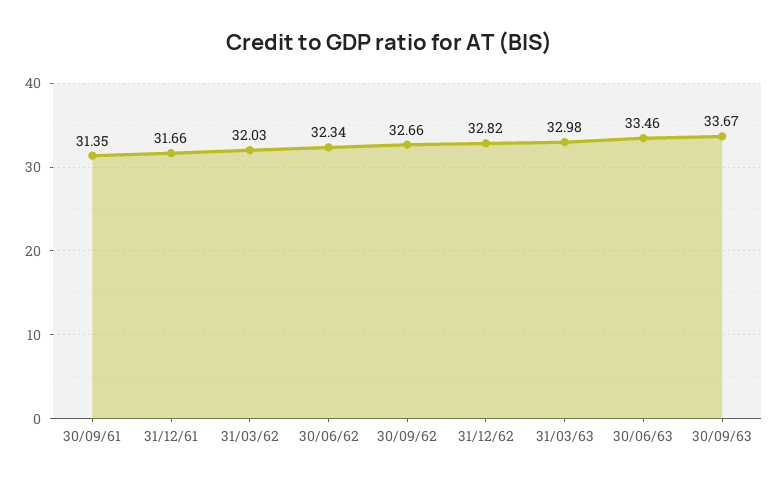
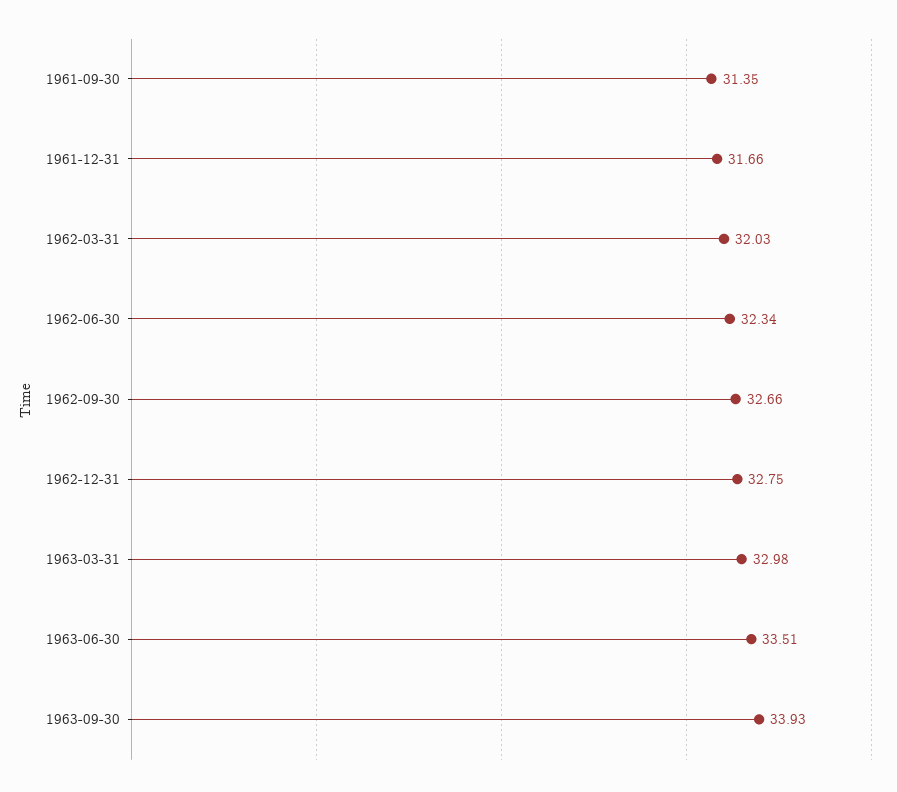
31/12/62: 32.82 -> 32.75
30/06/63: 33.46 -> 33.51
30/09/63: 33.67 -> 33.93

